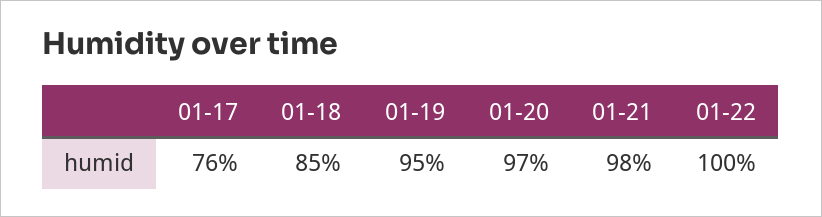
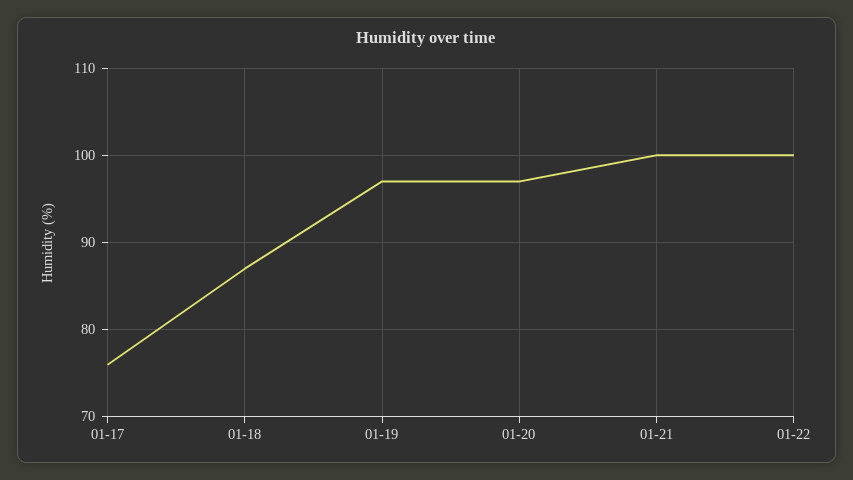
01-18: 85 -> 87
01-19: 95 -> 97
01-21: 98 -> 100

